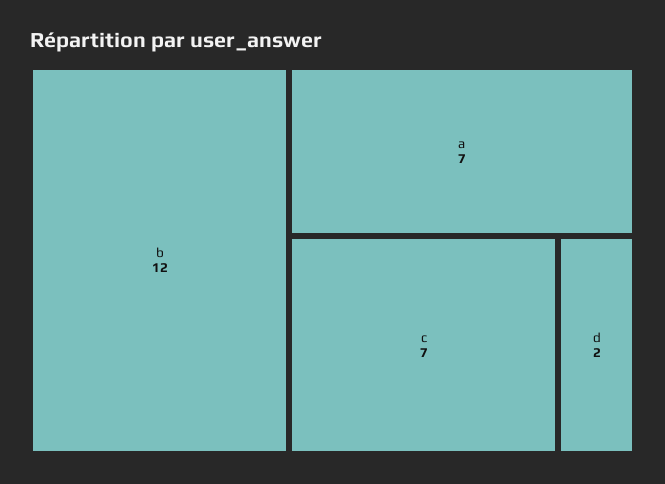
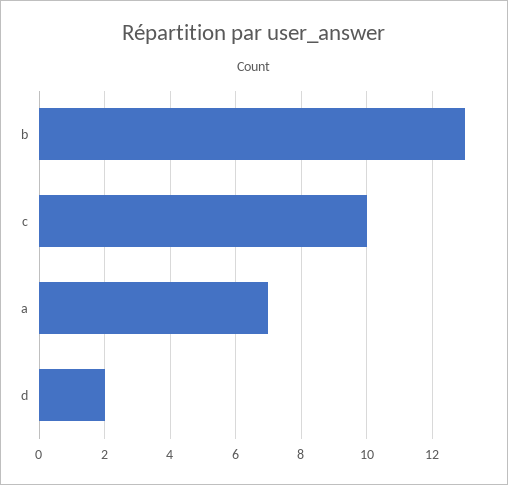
b: 12 -> 13
c: 7 -> 10

